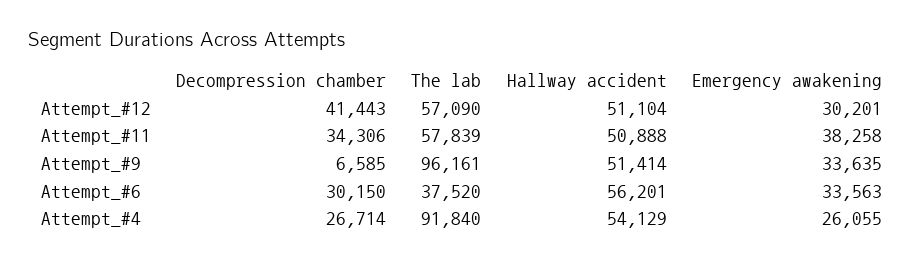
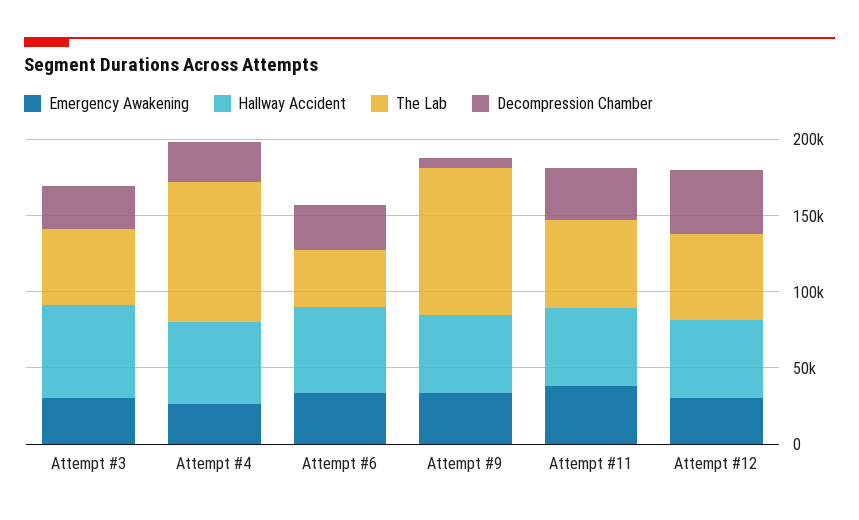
Emergency awakening, Attempt #3: none -> 30000
Hallway accident, Attempt #3: none -> 60000
The lab, Attempt #3: none -> 50000
Decompression chamber, Attempt #3: none -> 30000

